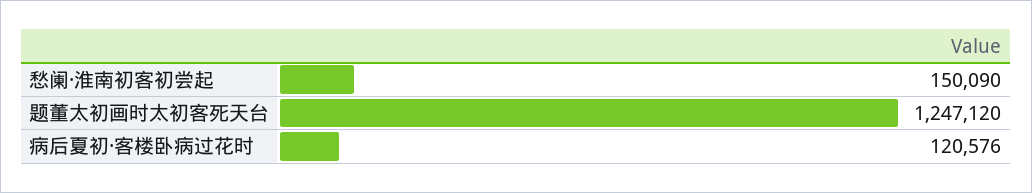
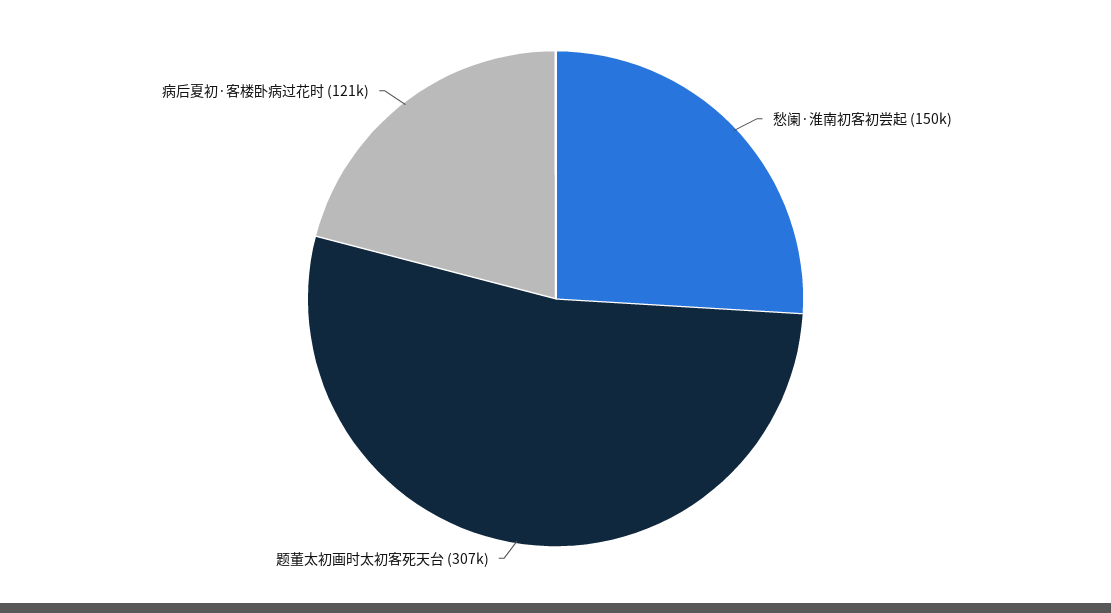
题董太初画时太初客死天台: 1247120 -> 307000

